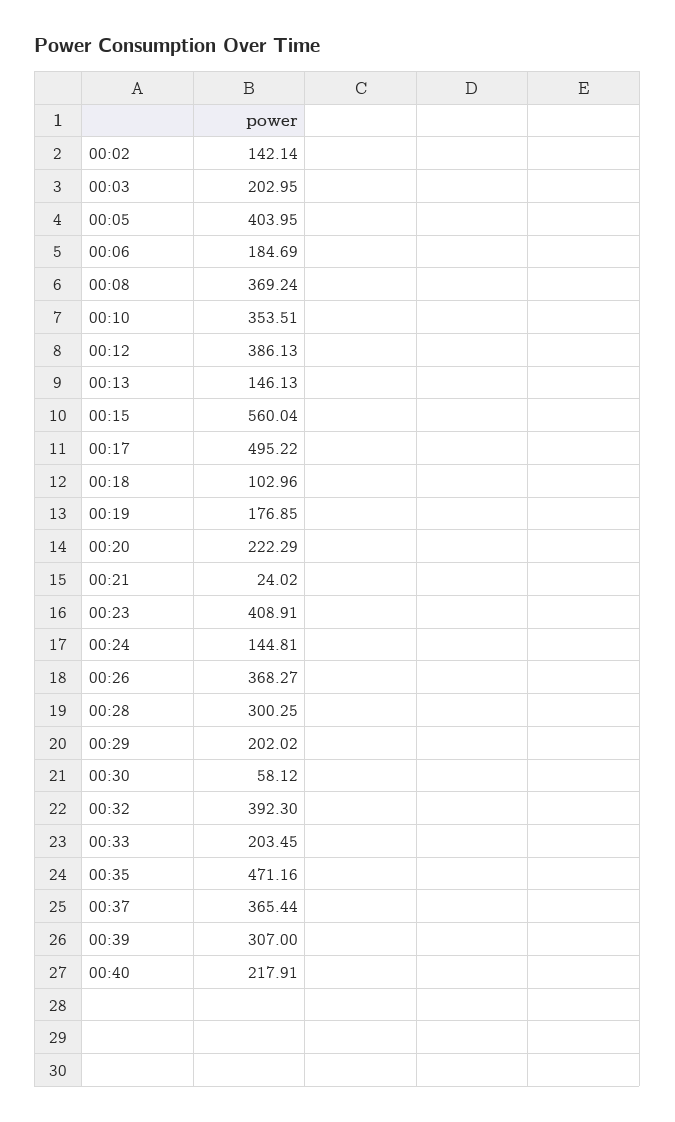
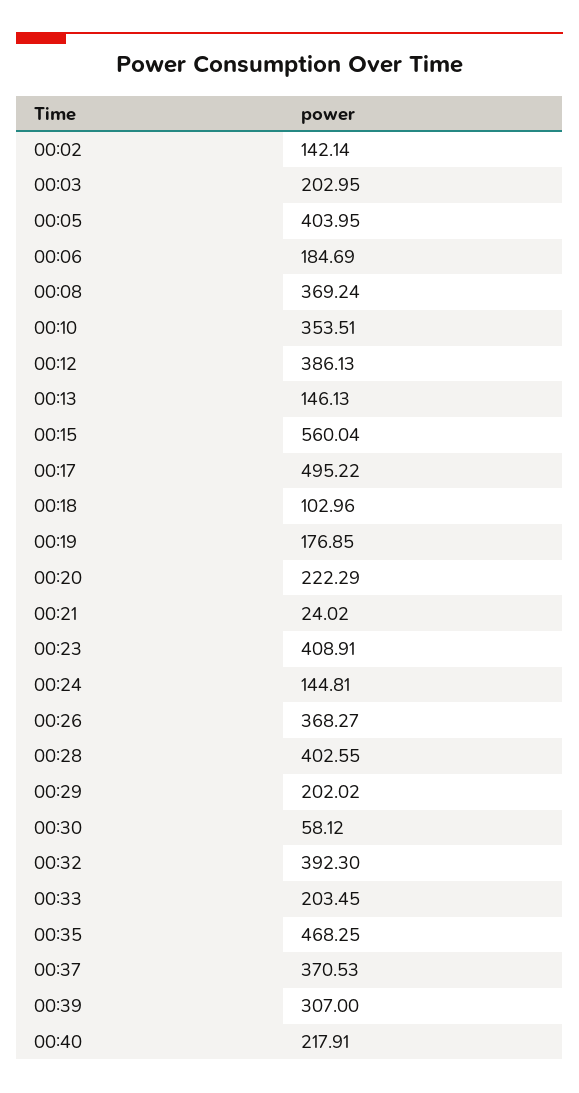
00:28: 300.25 -> 402.55
00:35: 471.16 -> 468.25
00:37: 365.44 -> 370.53

